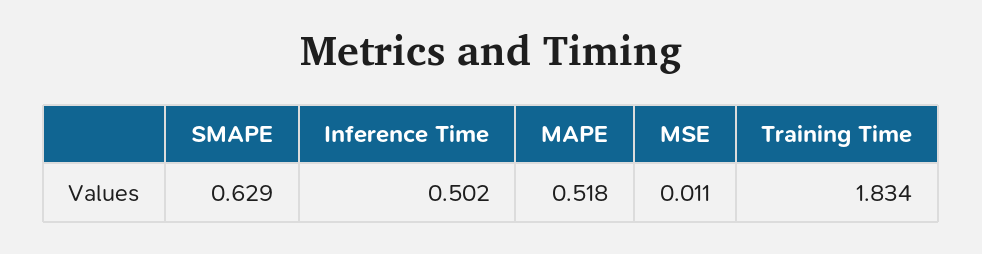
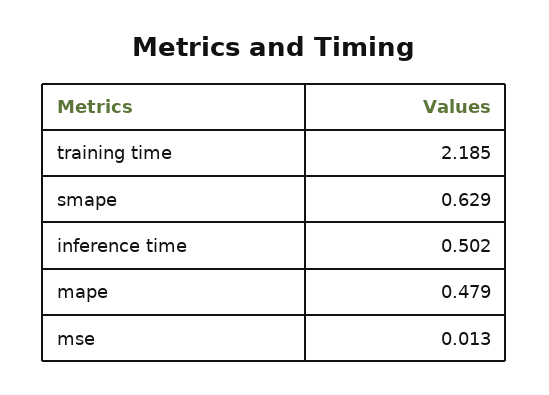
MAPE: 0.518 -> 0.479
MSE: 0.011 -> 0.013
Training Time: 1.834 -> 2.185

